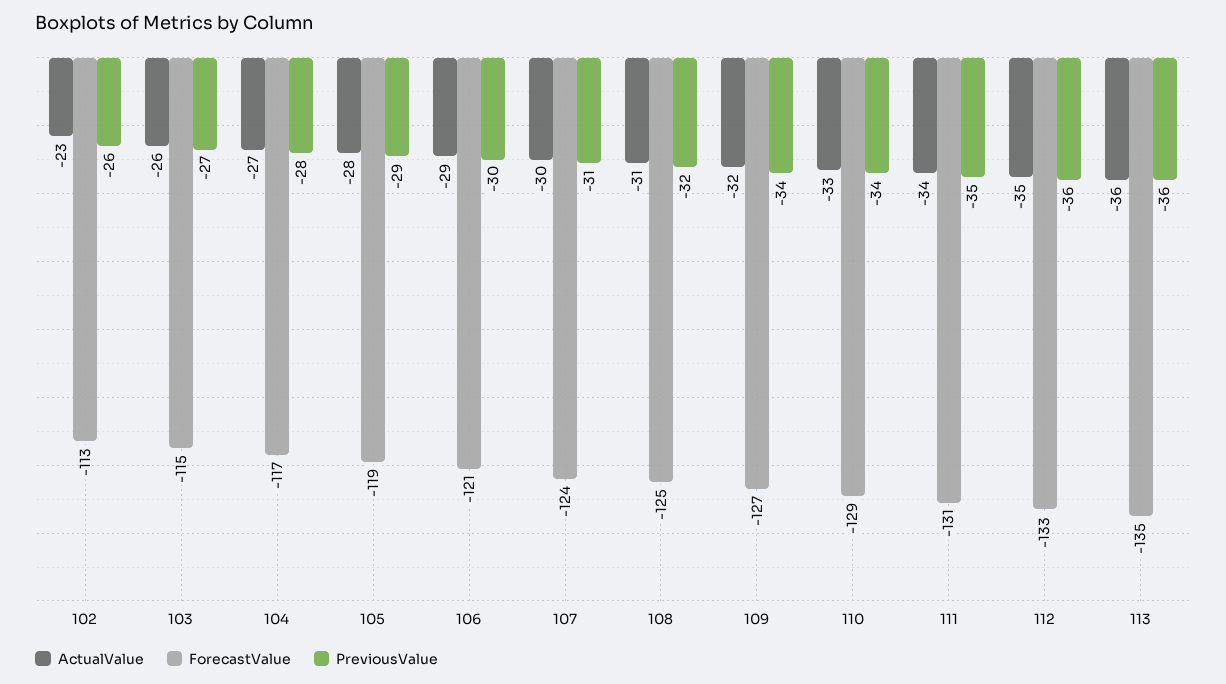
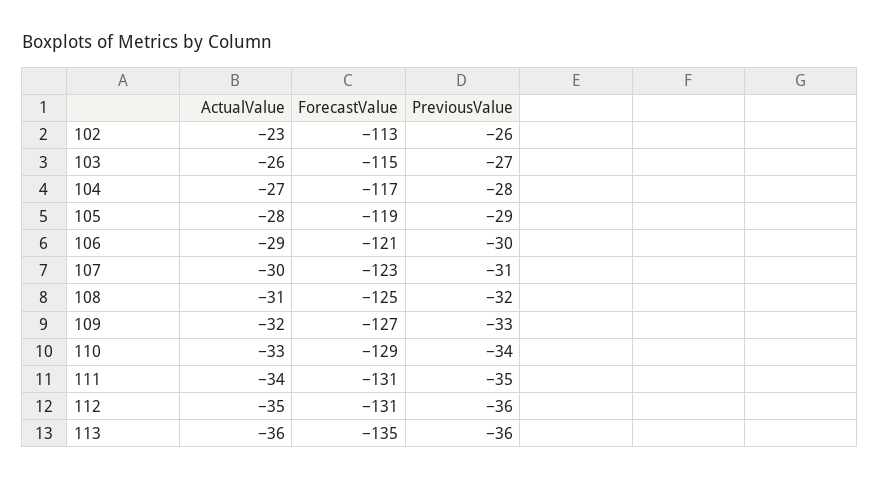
ForecastValue, 107: -124 -> -123
PreviousValue, 109: -34 -> -33
ForecastValue, 112: -133 -> -131

